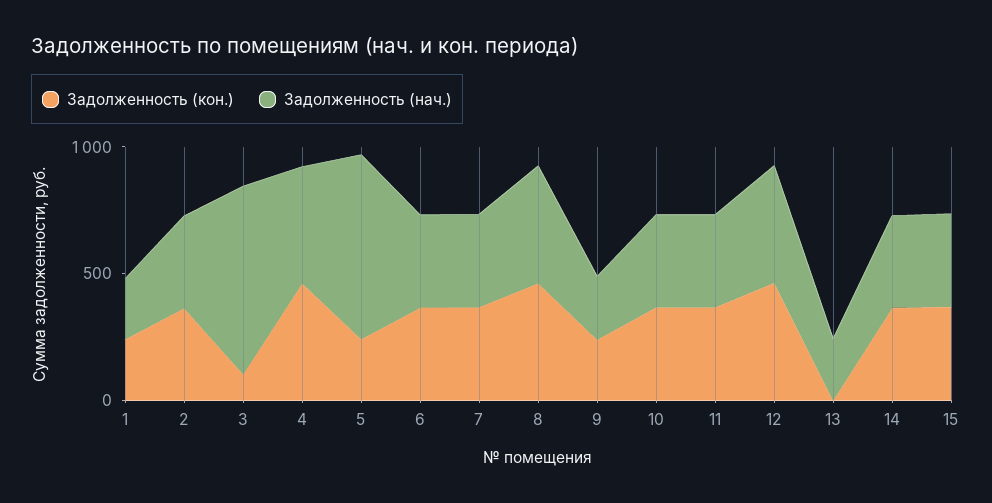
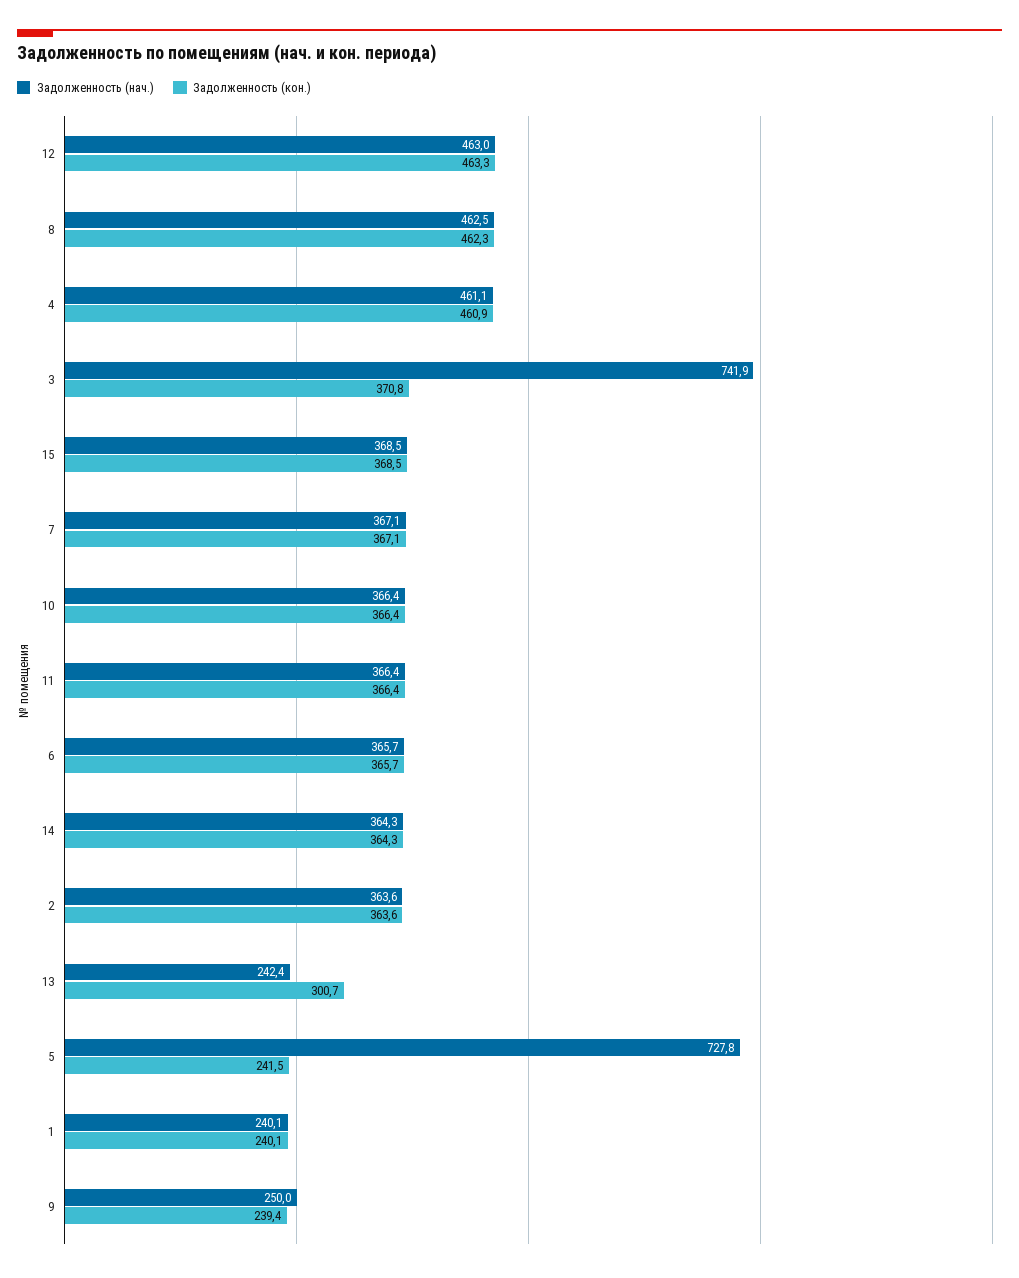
Задолженность (кон.), 3: 100 -> 370.8
Задолженность (кон.), 13: 0 -> 300.7

